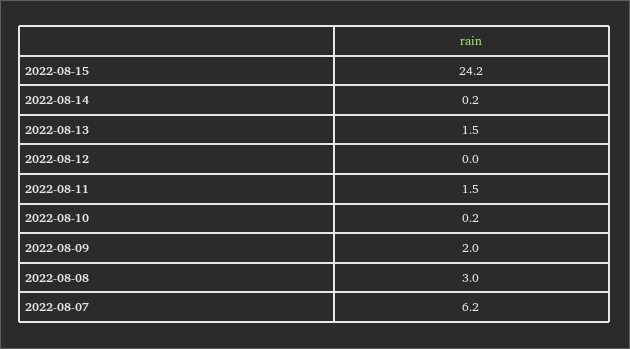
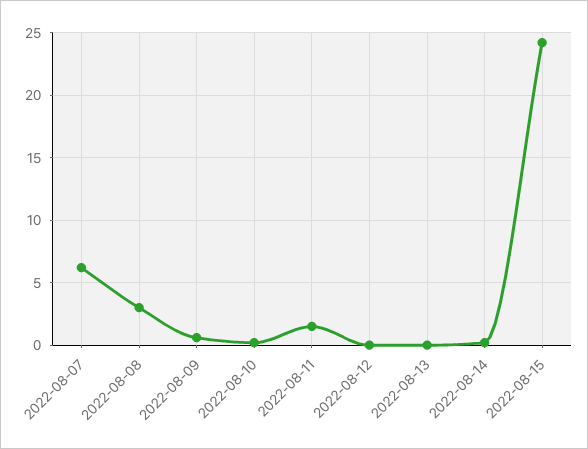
2022-08-13: 1.5 -> 0
2022-08-09: 2 -> 0.5

